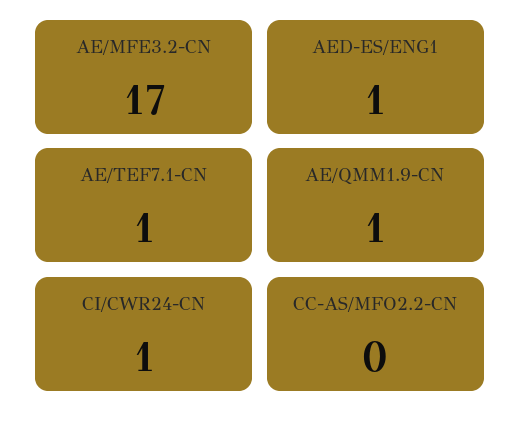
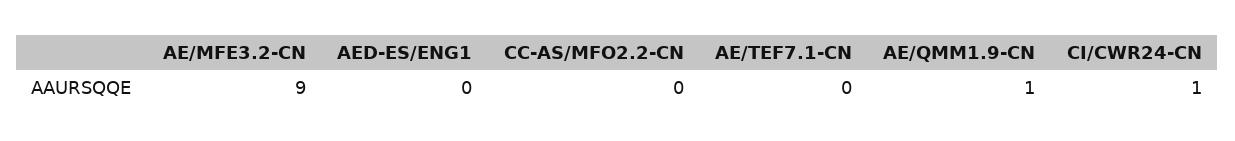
AE/MFE3.2-CN: 17 -> 9
AED-ES/ENG1: 1 -> 0
AE/TEF7.1-CN: 1 -> 0

